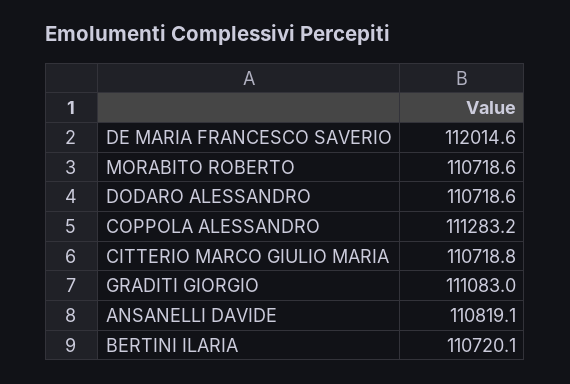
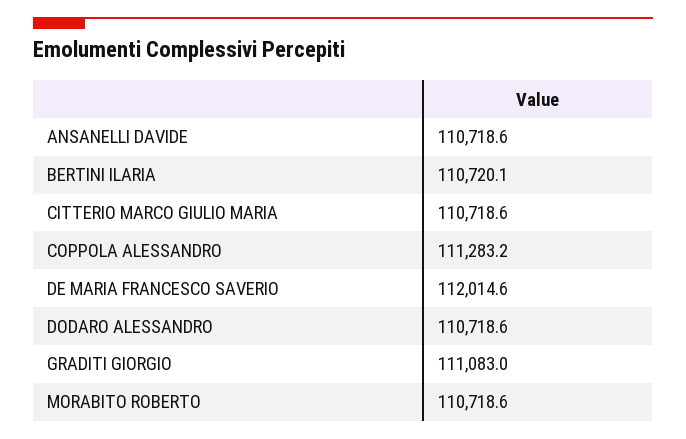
CITTERIO MARCO GIULIO MARIA: 110718.8 -> 110718.6
ANSANELLI DAVIDE: 110819.1 -> 110718.6

